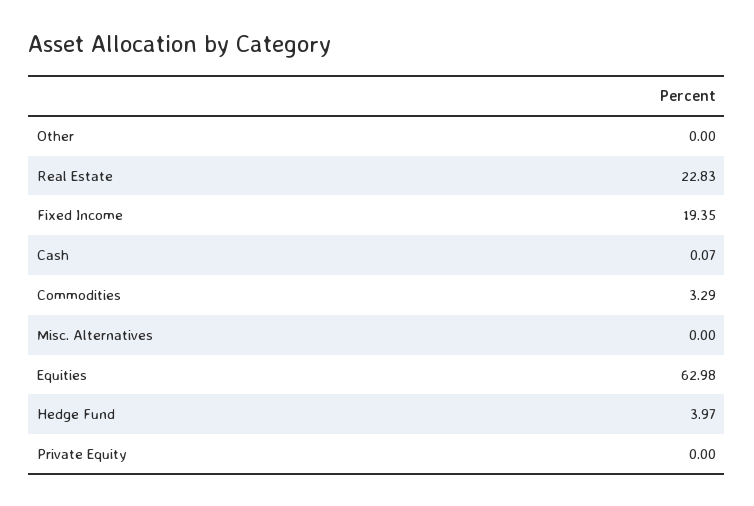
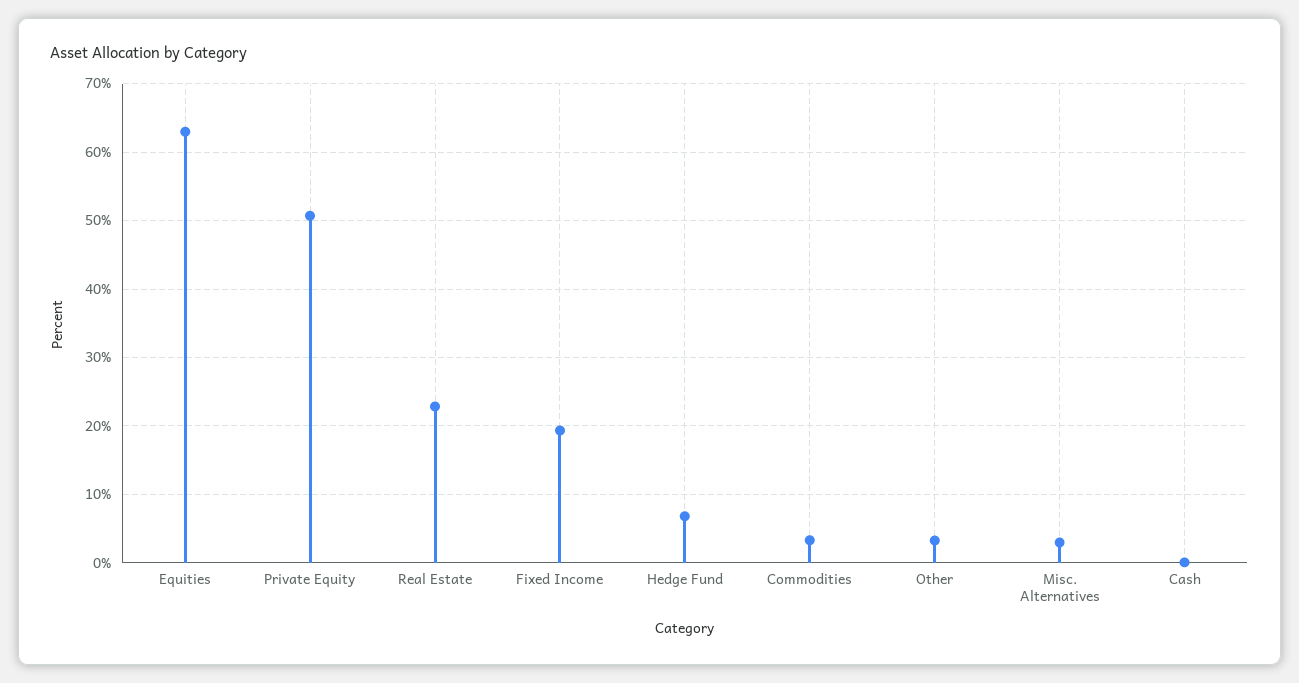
Other: 0 -> 3
Misc. Alternatives: 0 -> 3
Hedge Fund: 3.97 -> 7
Private Equity: 0 -> 51

